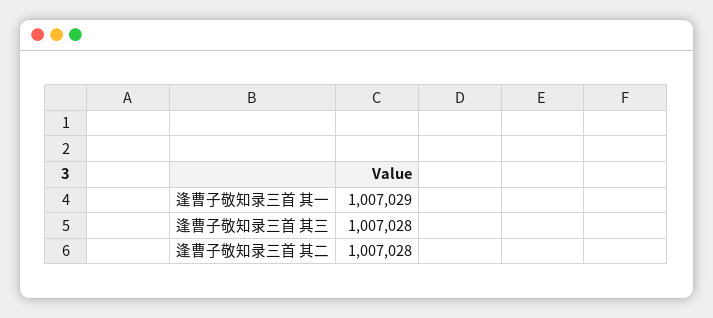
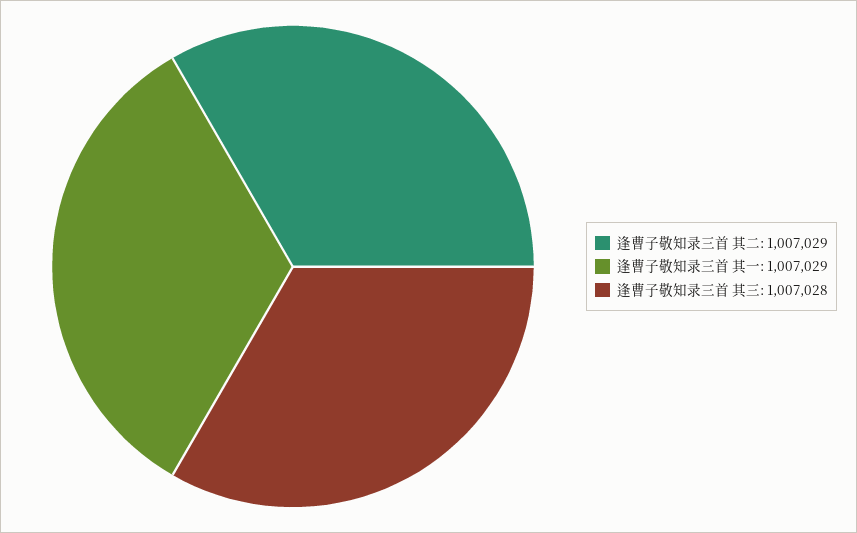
逢曹子敬知录三首 其二: 1007028 -> 1007029

